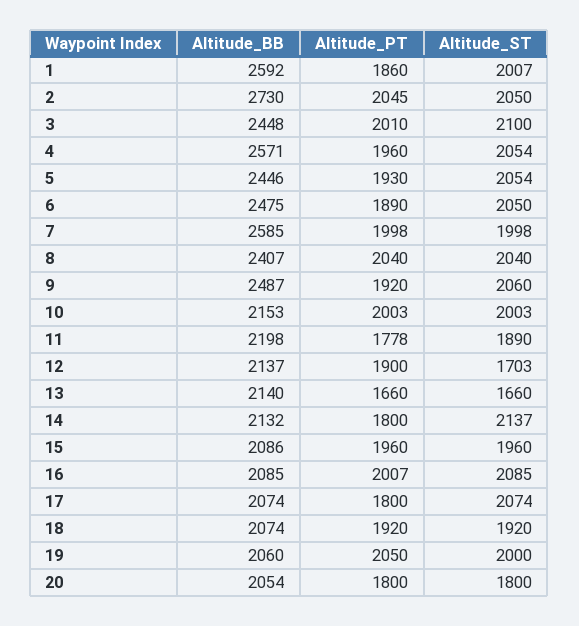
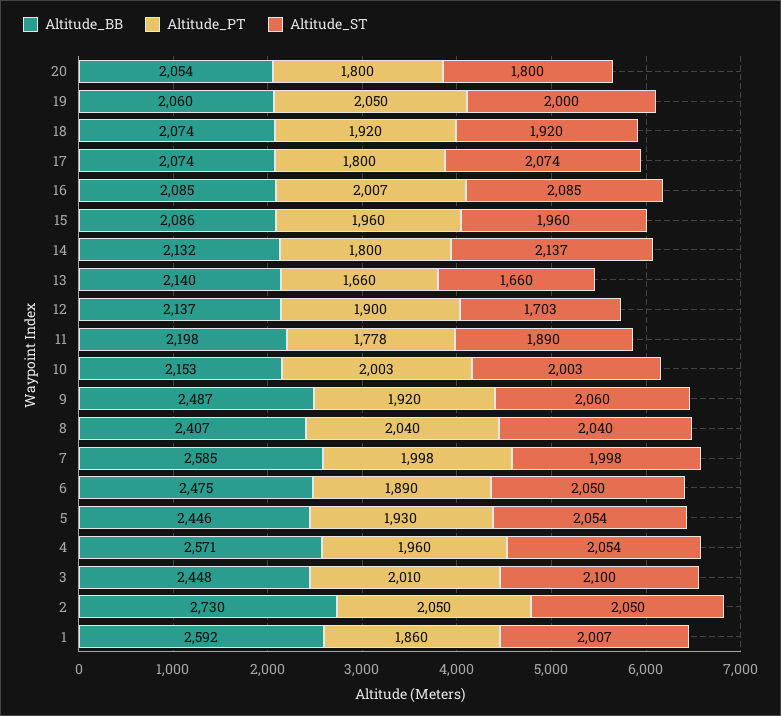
Altitude_PT, 2: 2045 -> 2050

